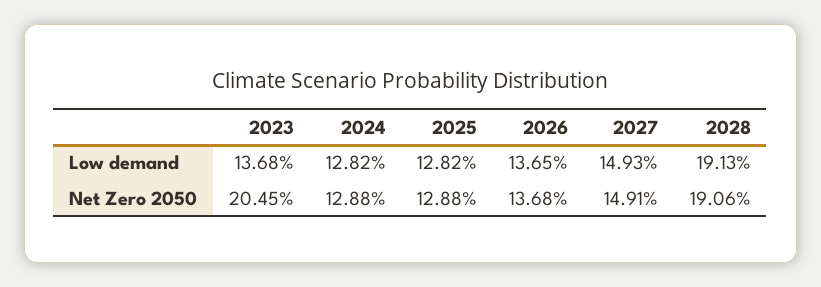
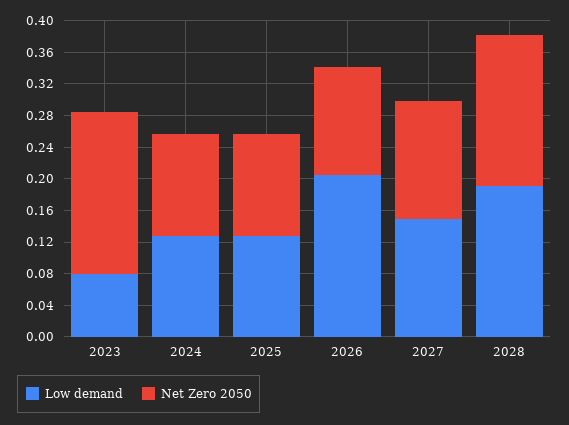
Low demand, 2023: 0.1368 -> 0.08
Low demand, 2026: 0.1365 -> 0.2

